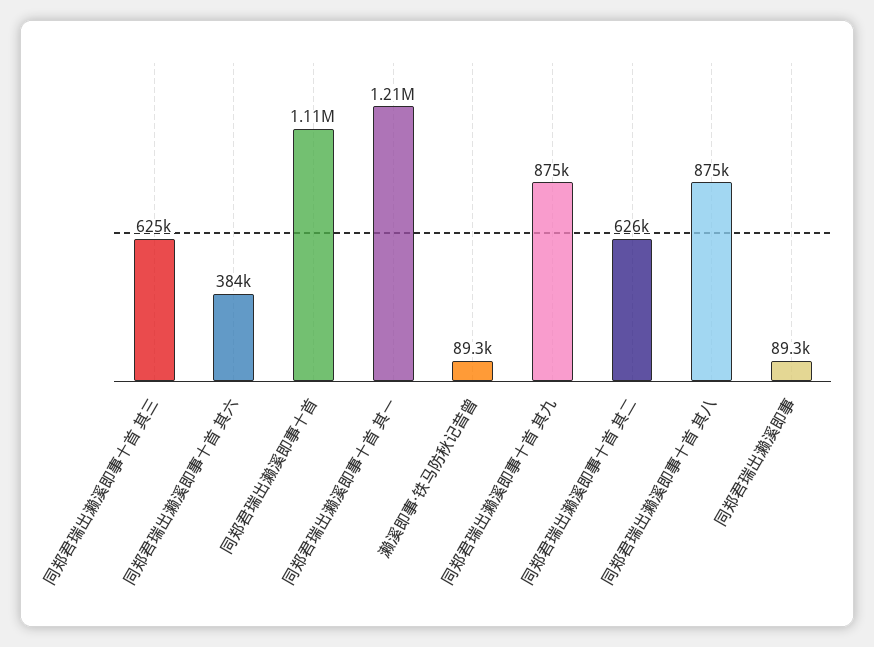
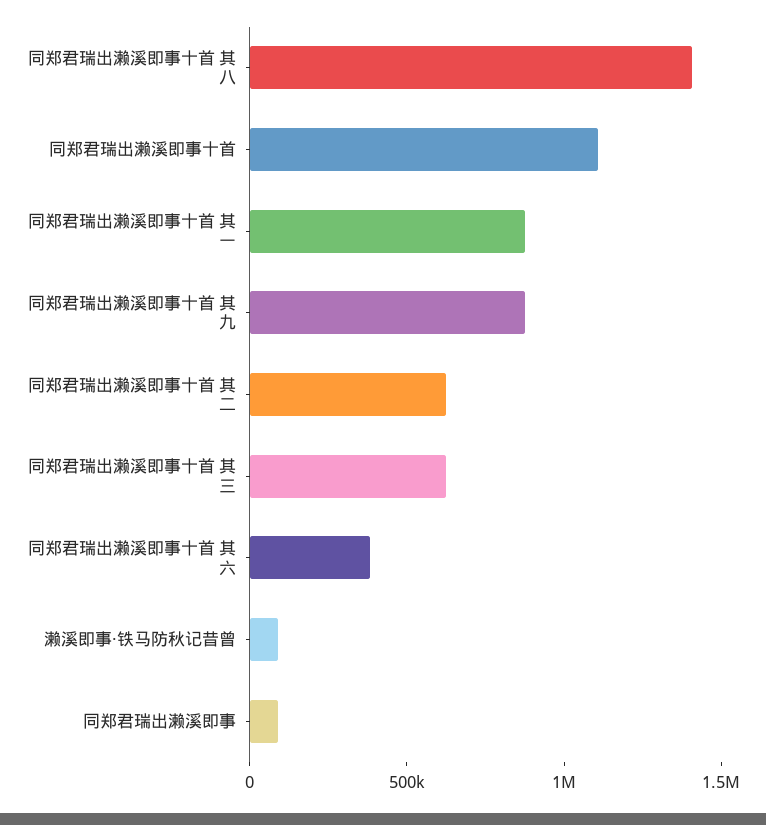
同郑君瑞出濑溪即事十首 其一: 1210000 -> 900000
同郑君瑞出濑溪即事十首 其八: 875000 -> 1400000

